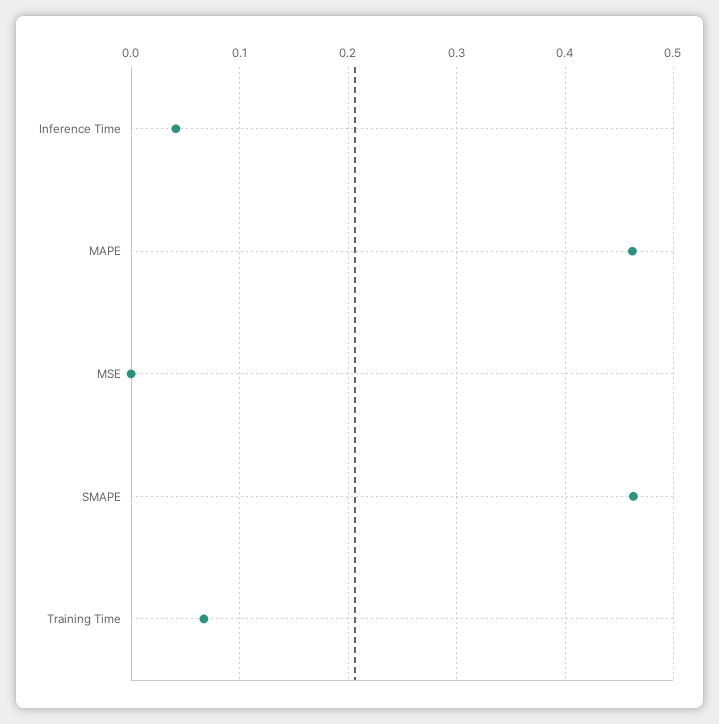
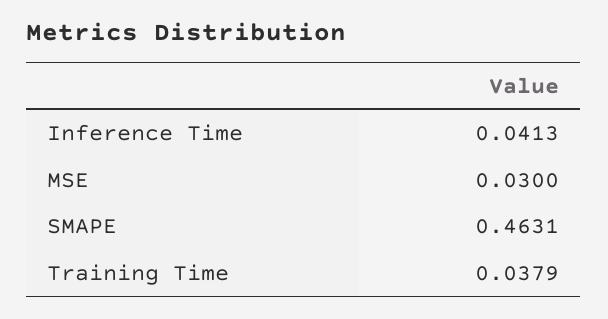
MAPE: 0.46 -> none
MSE: 0 -> 0.03
Training Time: 0.07 -> 0.0379

